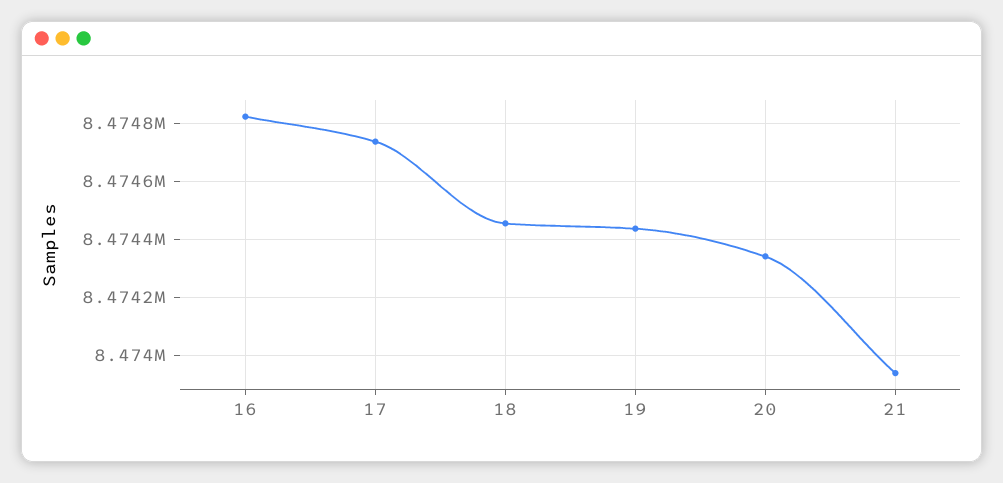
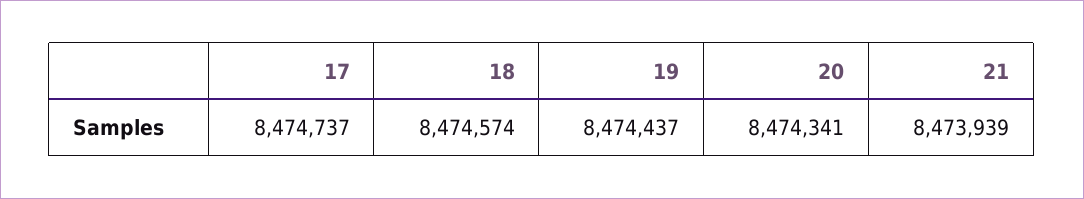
16: 8474825 -> none
18: 8474450 -> 8474574

